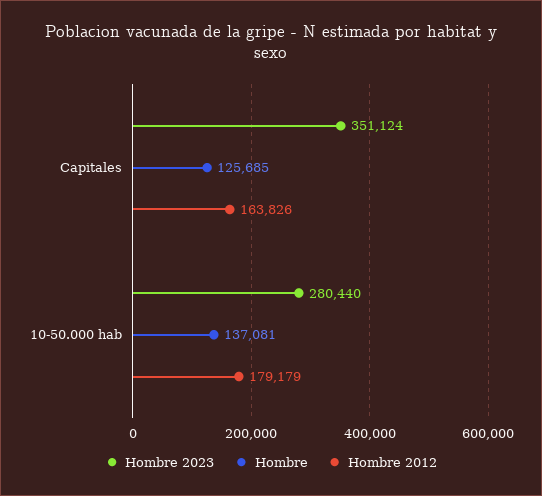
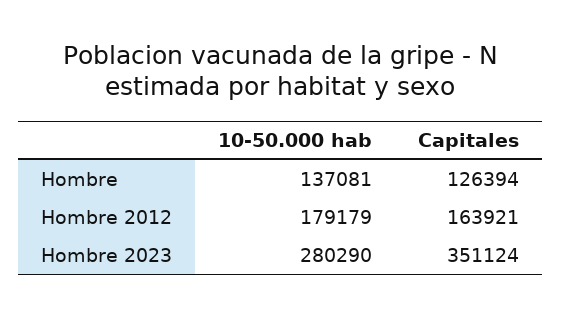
Hombre, Capitales: 125685 -> 126394
Hombre 2012, Capitales: 163826 -> 163921
Hombre 2023, 10-50.000 hab: 280440 -> 280290

